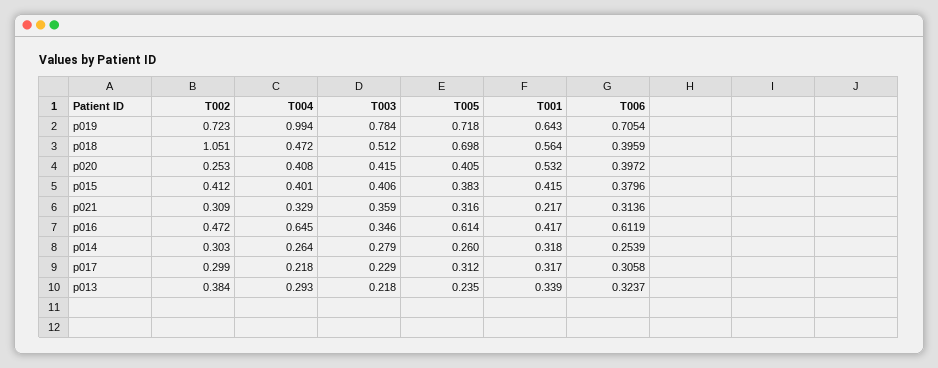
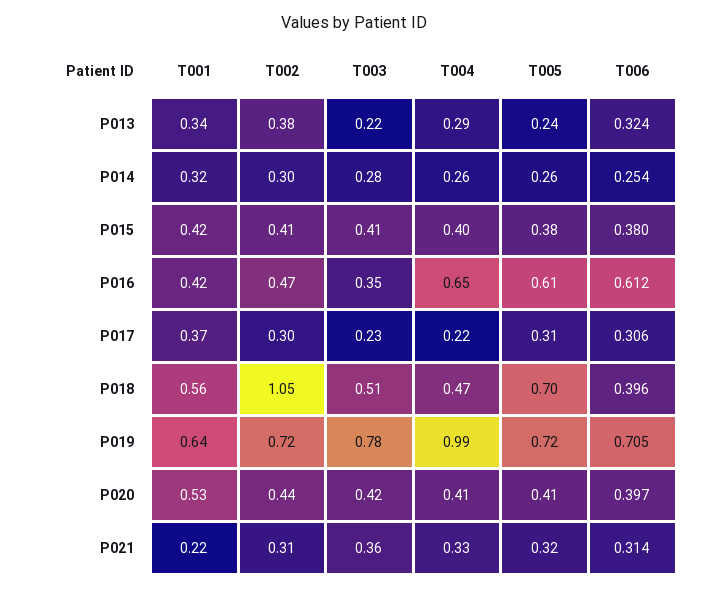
T002, p020: 0.253 -> 0.44
T001, p017: 0.317 -> 0.37

